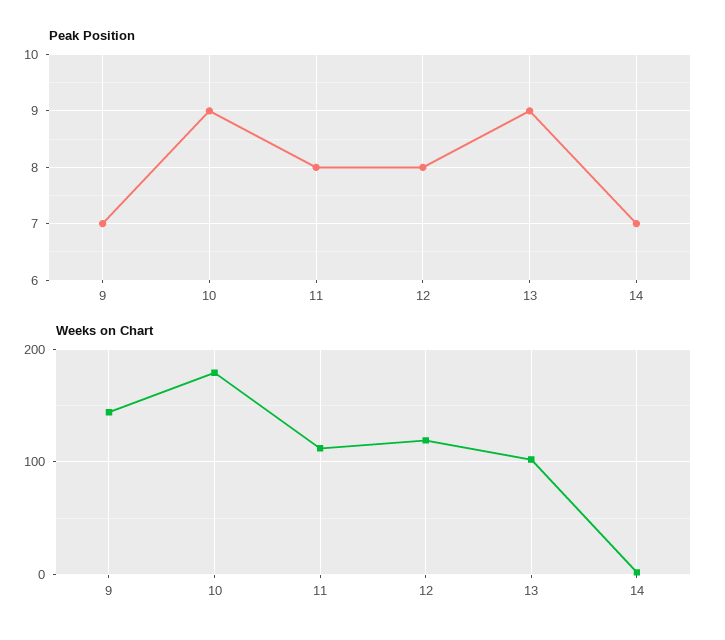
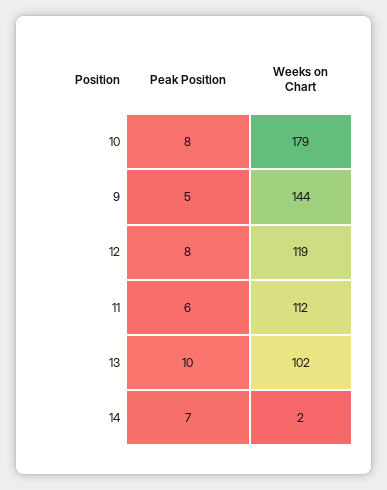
Peak Position, 9: 7 -> 5
Peak Position, 10: 9 -> 8
Peak Position, 11: 8 -> 6
Peak Position, 13: 9 -> 10

